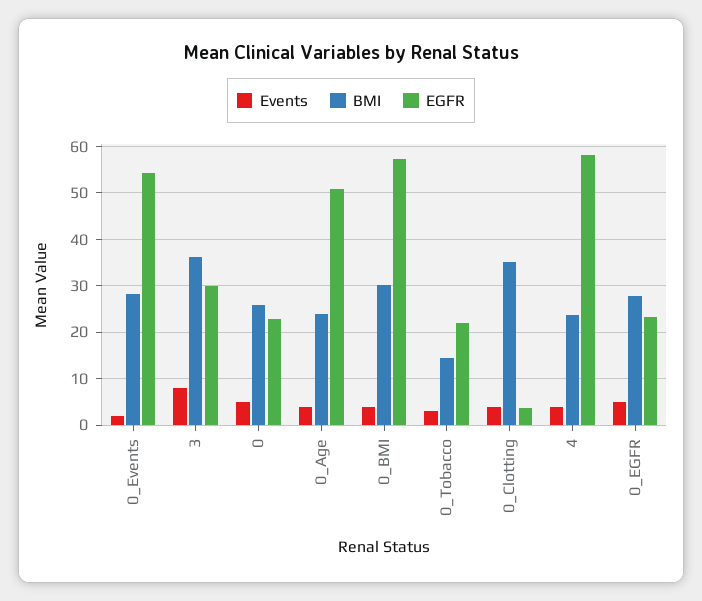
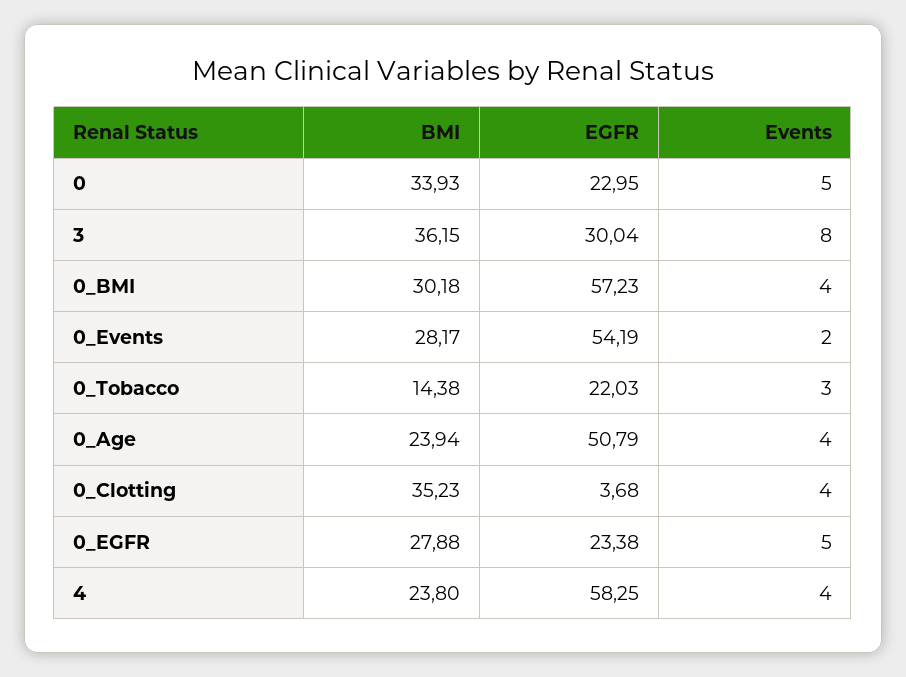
BMI, 0: 26 -> 33.93

